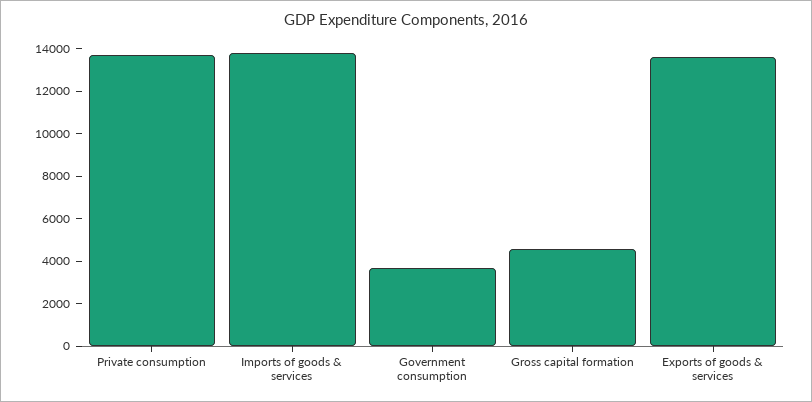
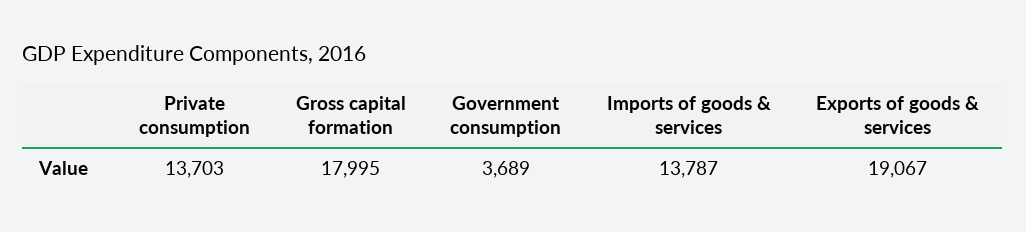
Gross capital formation: 4500 -> 17995
Exports of goods & services: 13500 -> 19067

